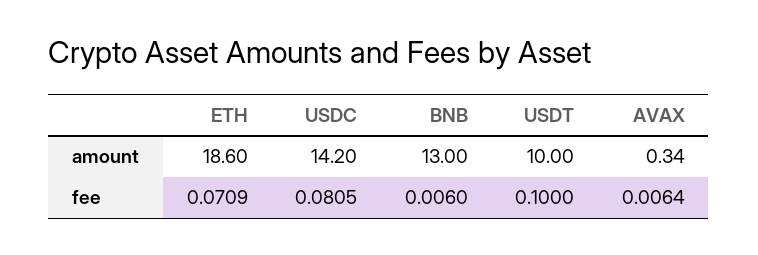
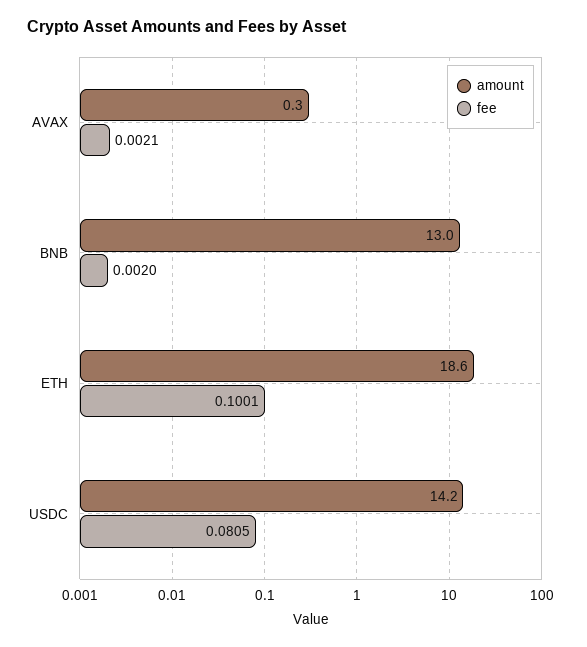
amount, USDT: 10 -> none
amount, AVAX: 0.34 -> 0.3
fee, ETH: 0.0709 -> 0.1001
fee, BNB: 0.006 -> 0.002
fee, USDT: 0.1 -> none
fee, AVAX: 0.0064 -> 0.0021

